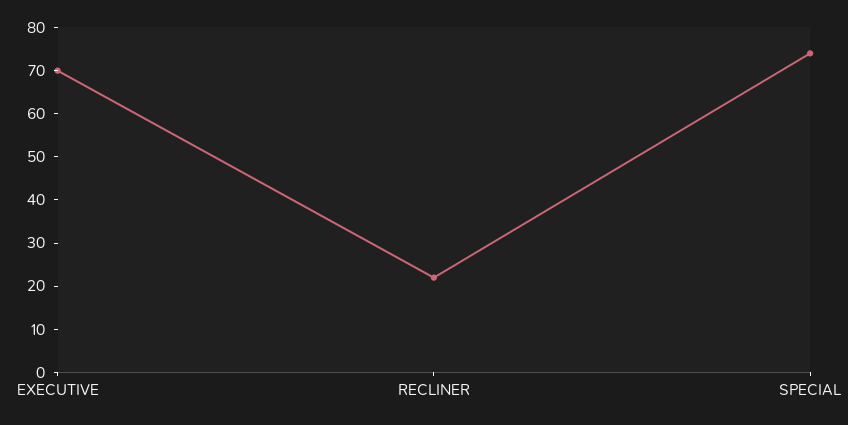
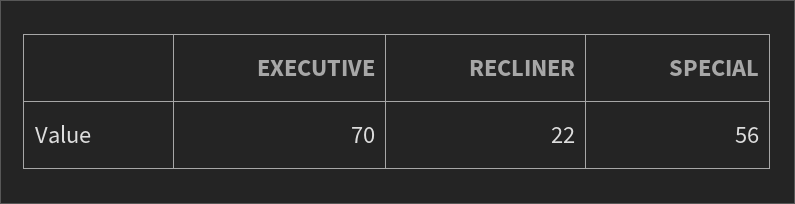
SPECIAL: 75 -> 56

